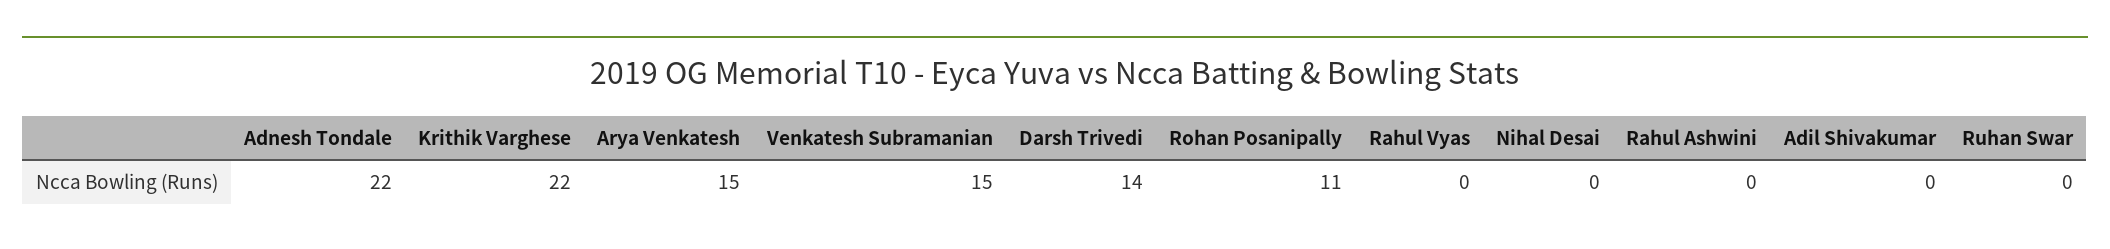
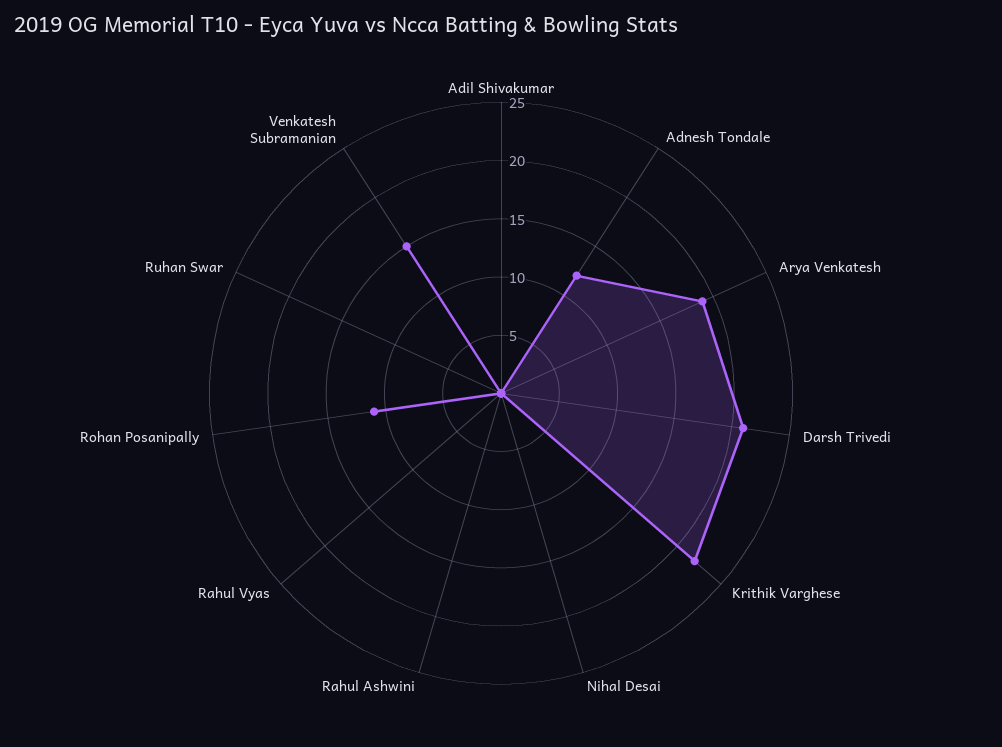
Adnesh Tondale: 22 -> 12
Arya Venkatesh: 15 -> 19
Darsh Trivedi: 14 -> 21

